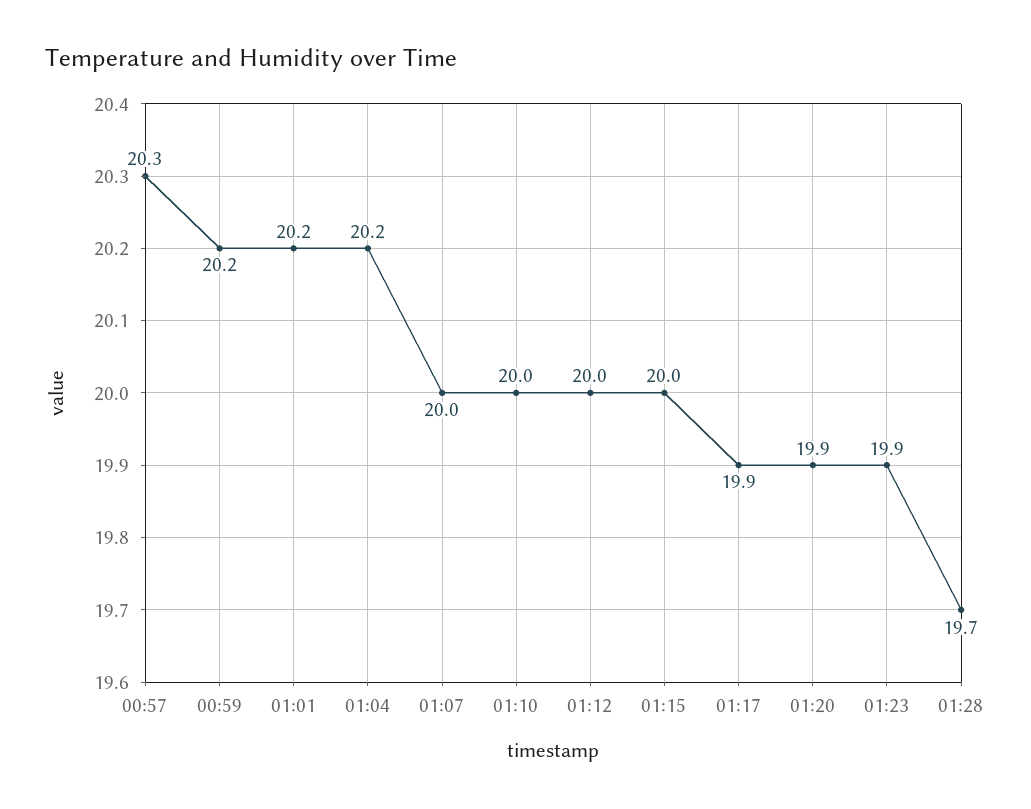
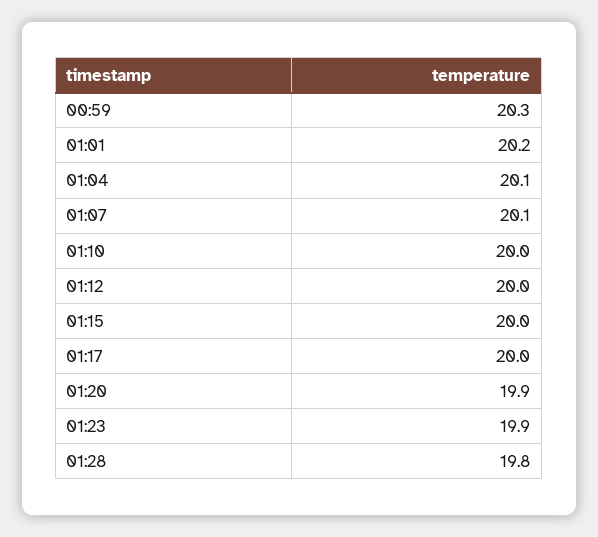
00:57: 20.3 -> none
00:59: 20.2 -> 20.3
01:04: 20.2 -> 20.1
01:07: 20 -> 20.1
01:17: 19.9 -> 20
01:28: 19.7 -> 19.8

